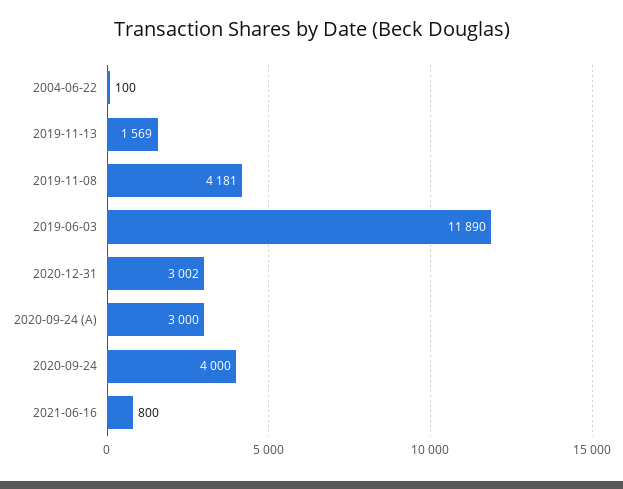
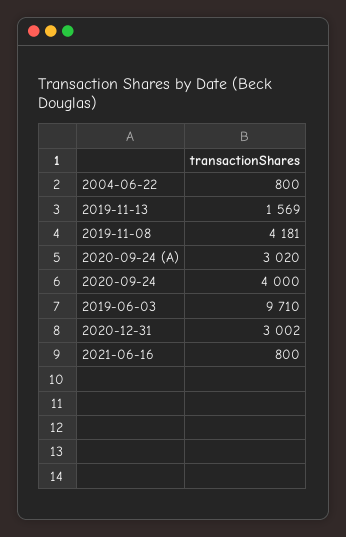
2004-06-22: 100 -> 800
2019-06-03: 11890 -> 9710
2020-09-24 (A): 3000 -> 3020

